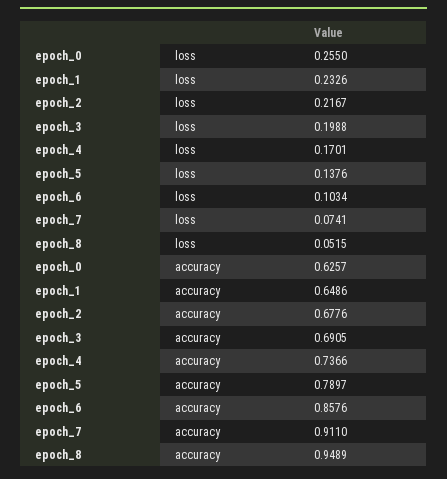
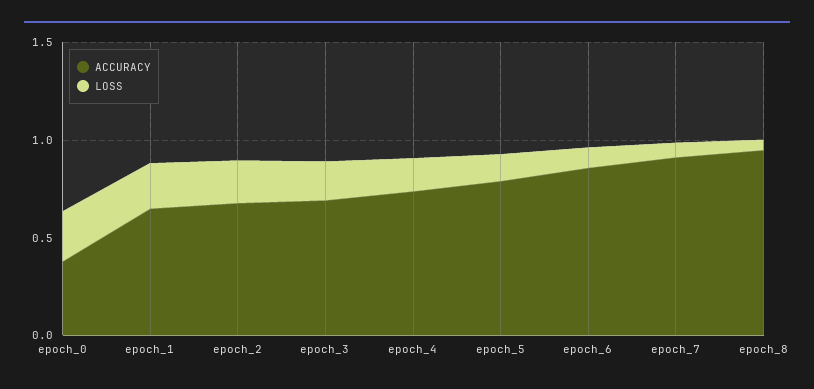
accuracy, epoch_0: 0.6257 -> 0.4

